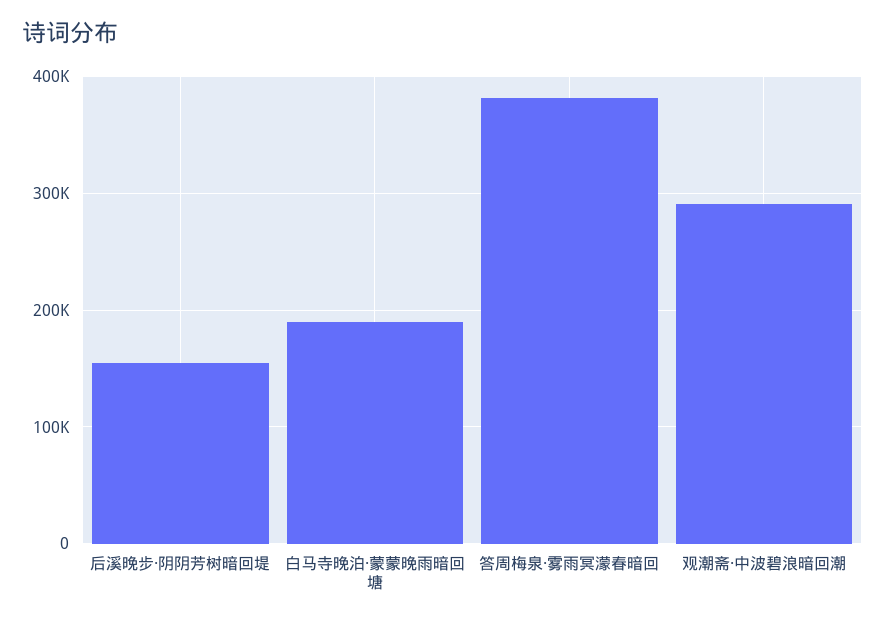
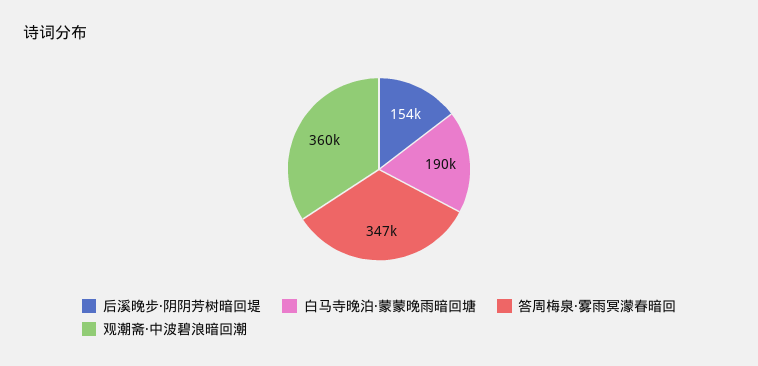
答周梅泉·雾雨冥濛春暗回: 380000 -> 347000
观潮斋·中波碧浪暗回潮: 290000 -> 360000

